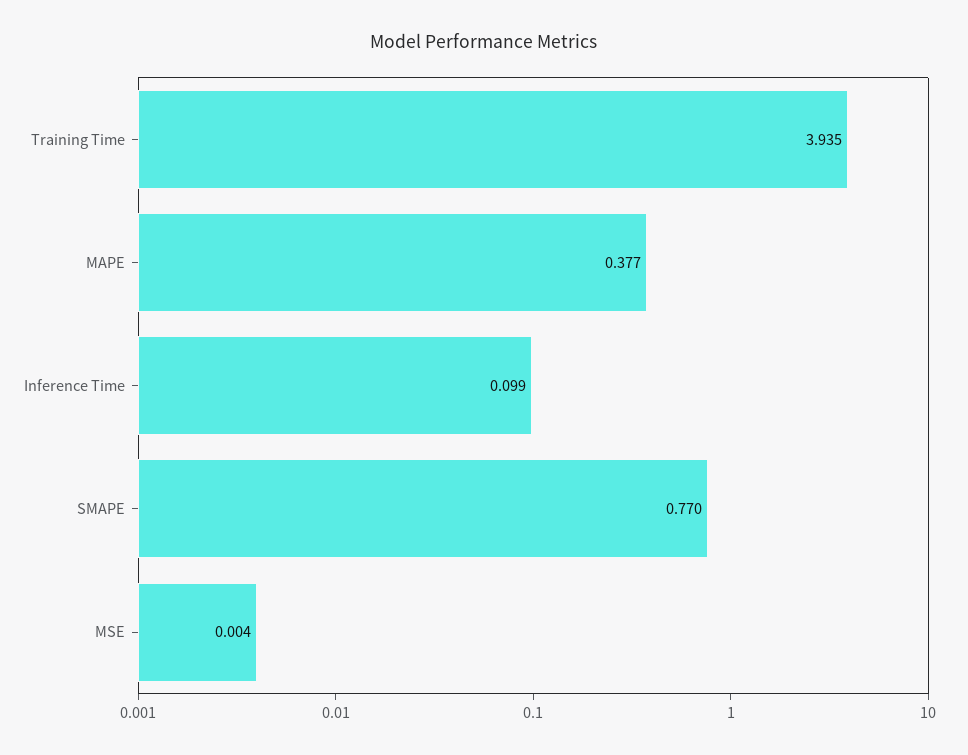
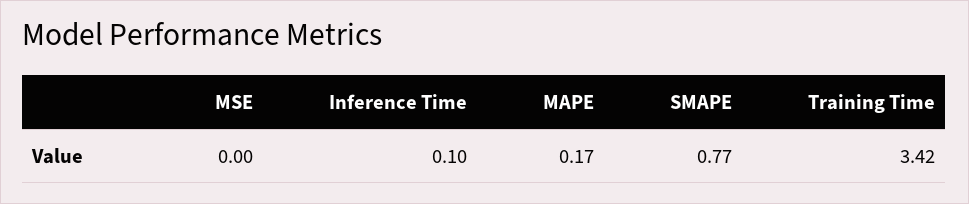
Training Time: 3.935 -> 3.42
MAPE: 0.377 -> 0.17

